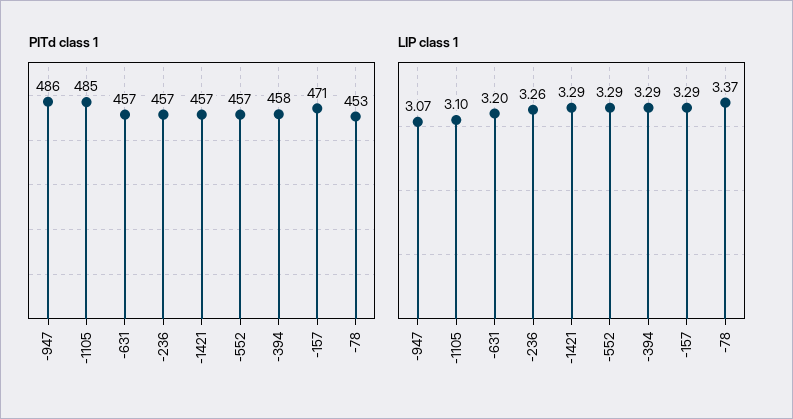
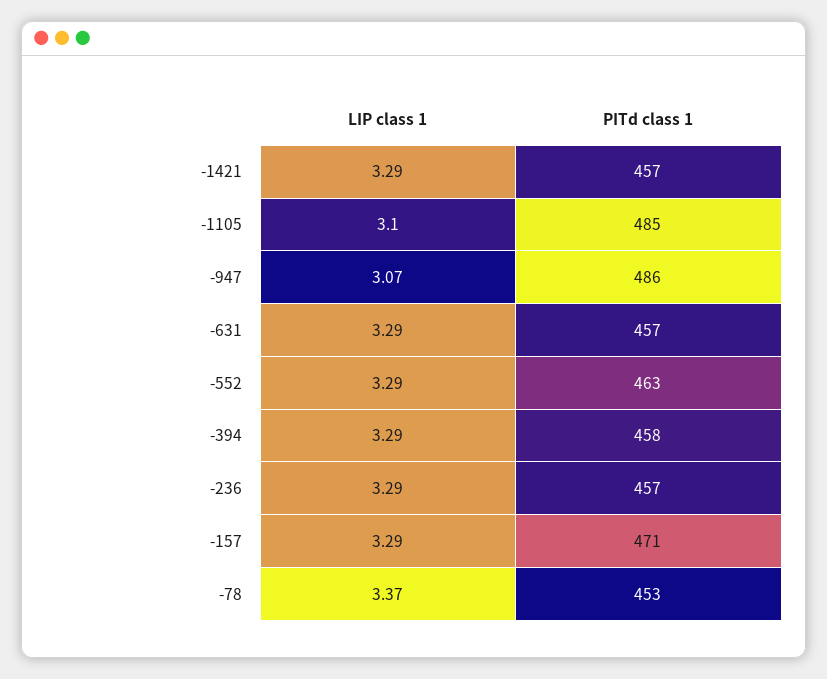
PITd class 1, -552: 457 -> 463
LIP class 1, -631: 3.2 -> 3.29
LIP class 1, -236: 3.26 -> 3.29

